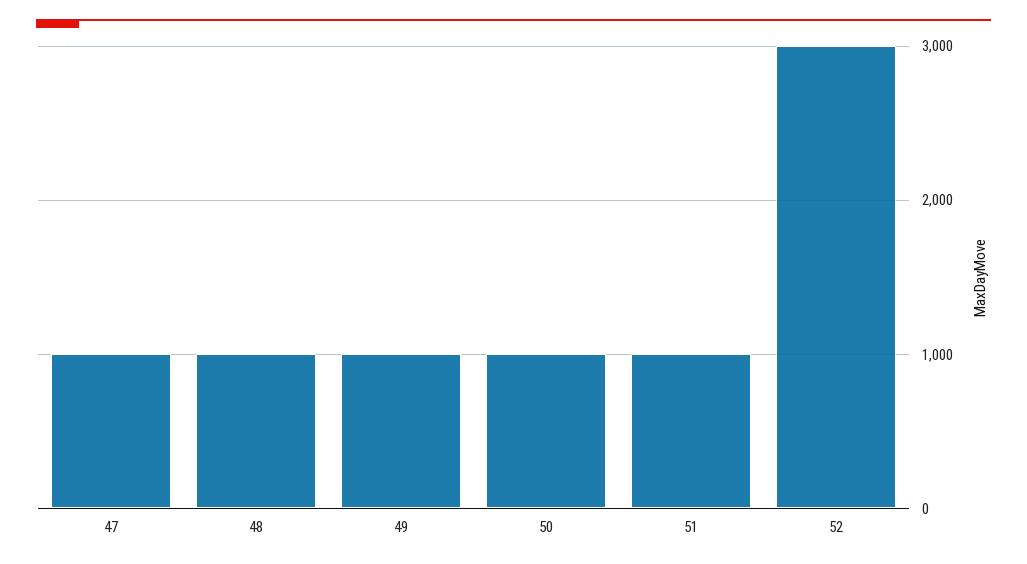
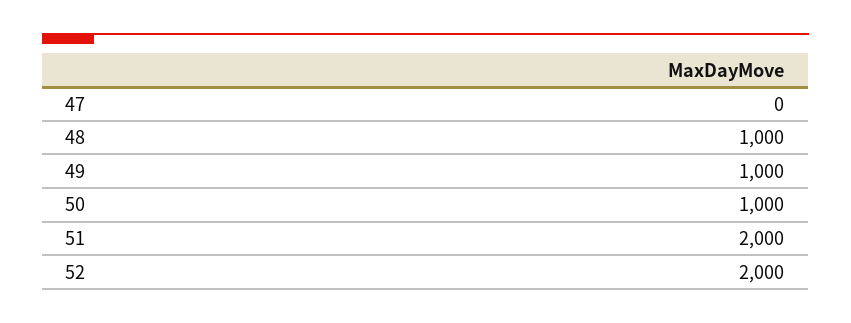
47: 1000 -> 0
51: 1000 -> 2000
52: 3000 -> 2000

